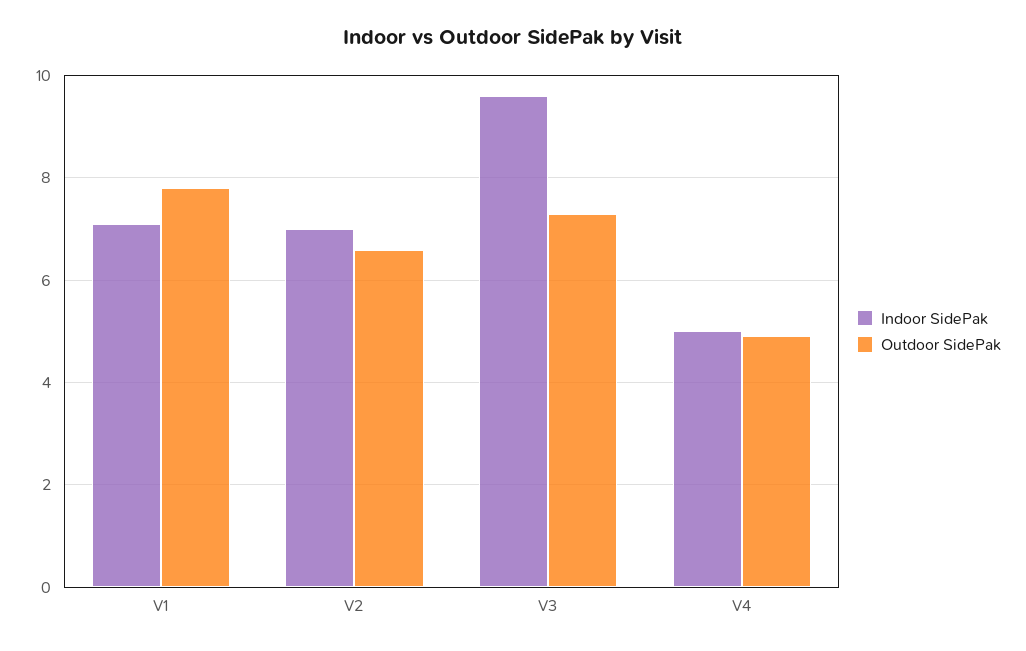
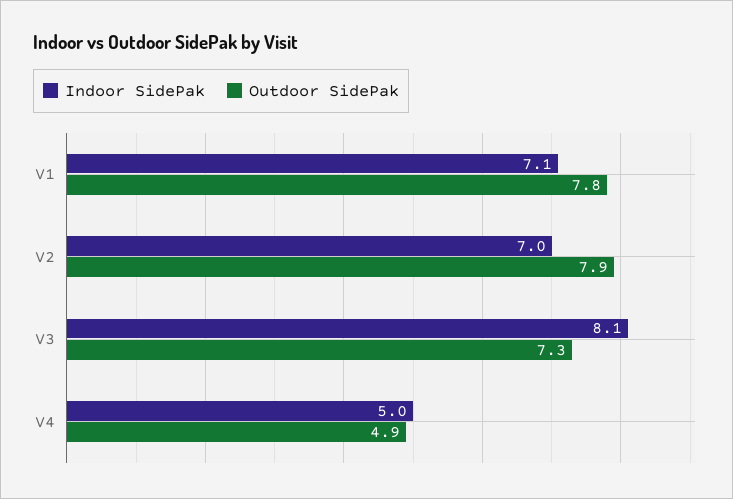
Outdoor SidePak, V2: 6.5 -> 7.9
Indoor SidePak, V3: 9.5 -> 8.1

